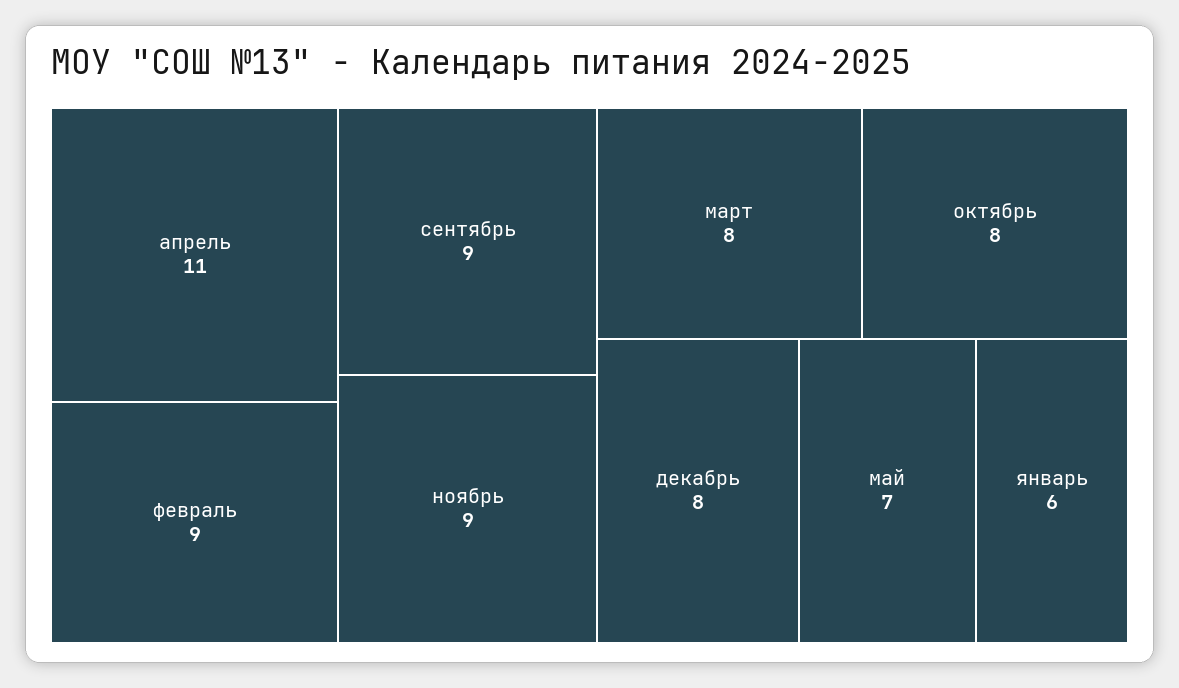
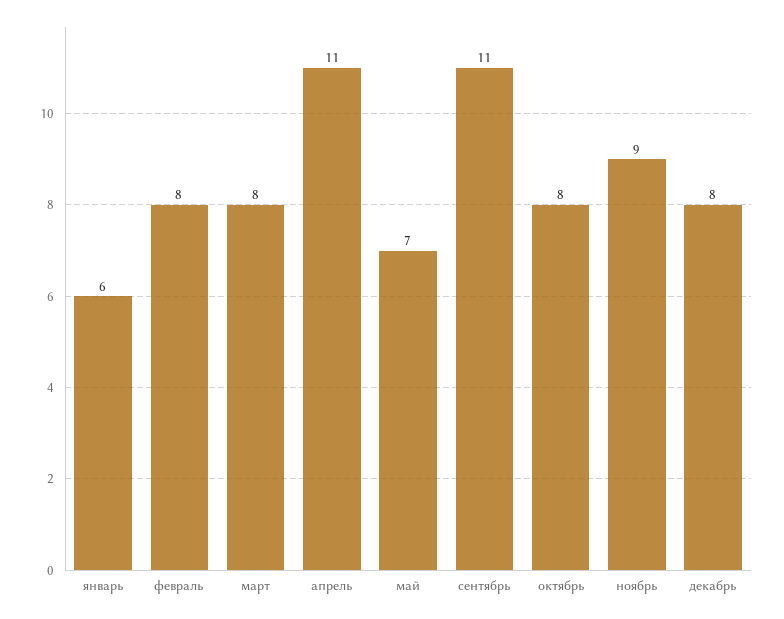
февраль: 9 -> 8
сентябрь: 9 -> 11

